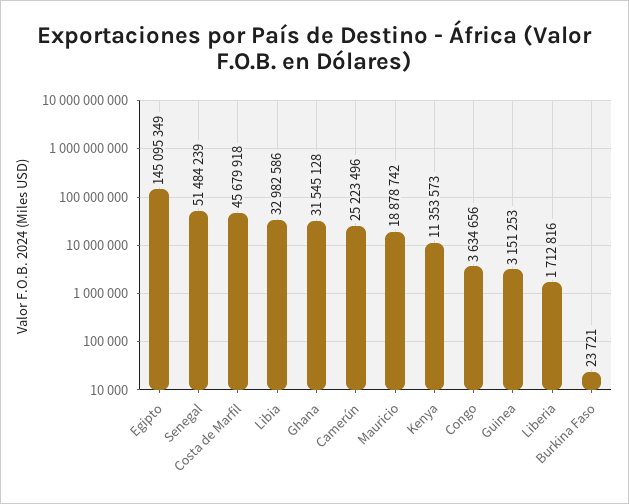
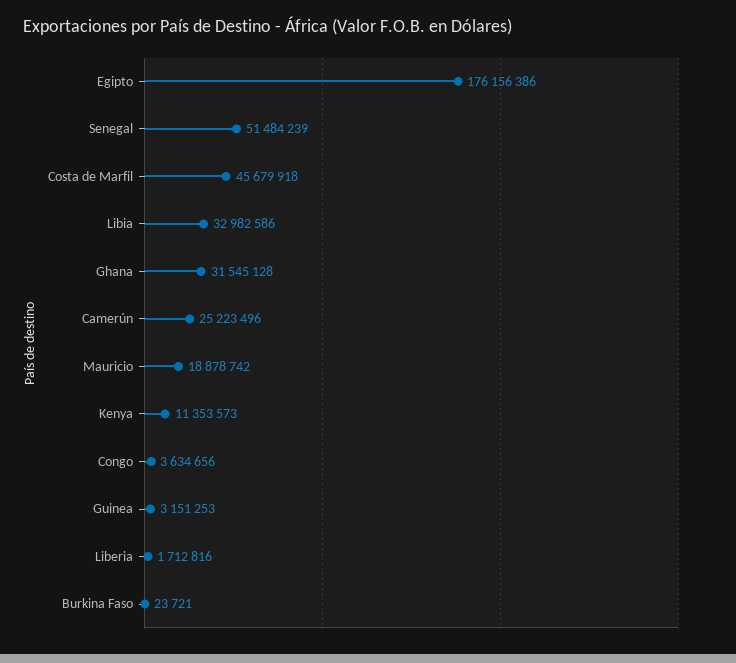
Egipto: 145095349 -> 176156386

